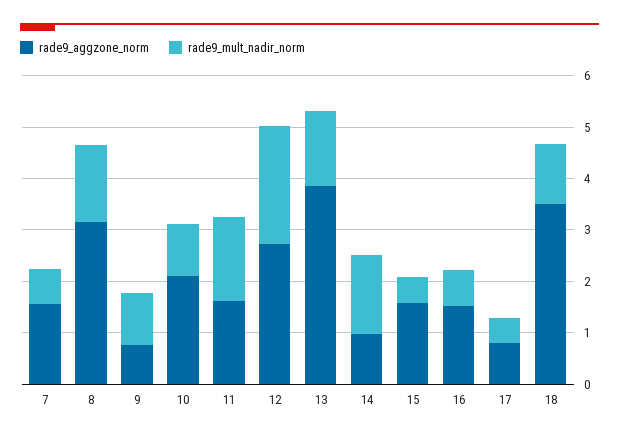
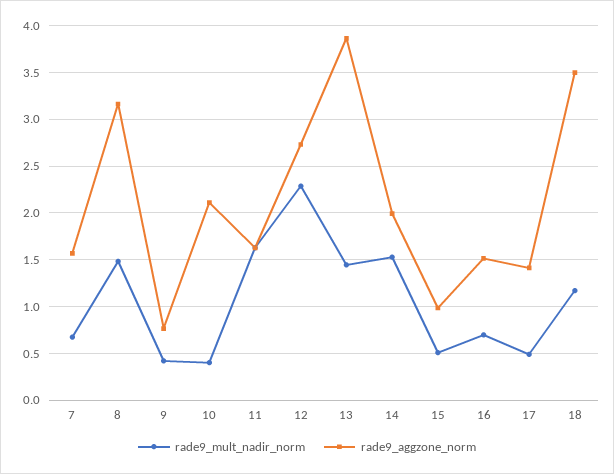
rade9_mult_nadir_norm, 9: 1 -> 0.4
rade9_mult_nadir_norm, 10: 1 -> 0.4
rade9_aggzone_norm, 14: 1 -> 2
rade9_aggzone_norm, 15: 1.6 -> 1
rade9_aggzone_norm, 17: 0.8 -> 1.4

